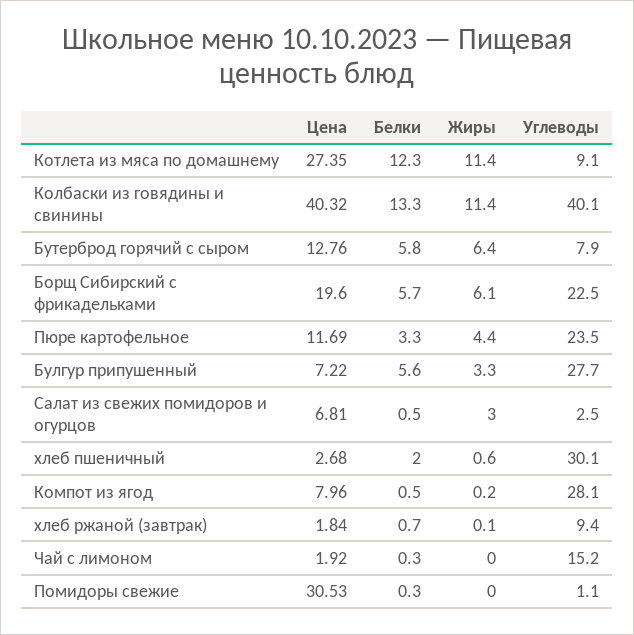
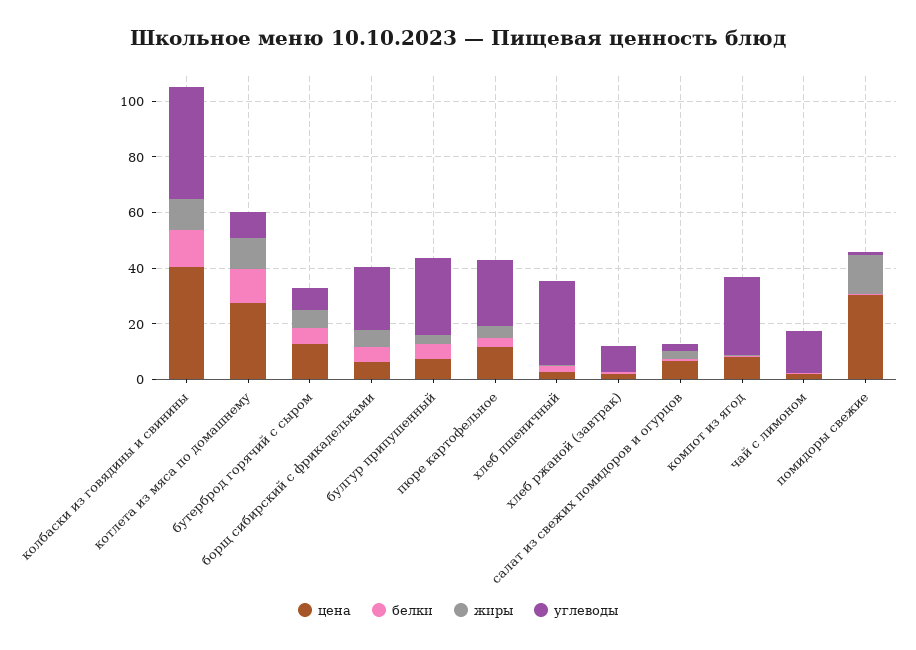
Цена, Борщ Сибирский с фрикадельками: 19.6 -> 5
Жиры, Помидоры свежие: 0 -> 15

